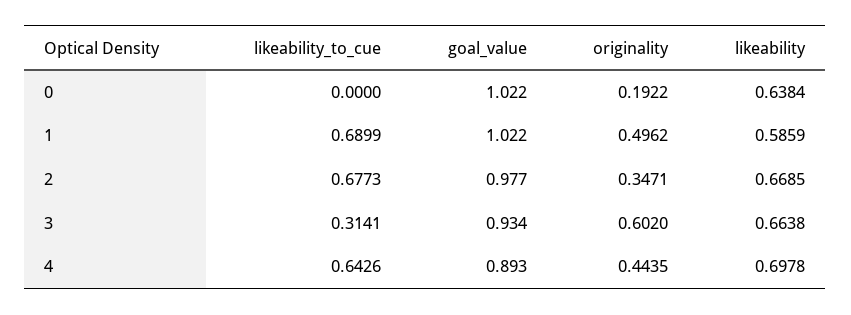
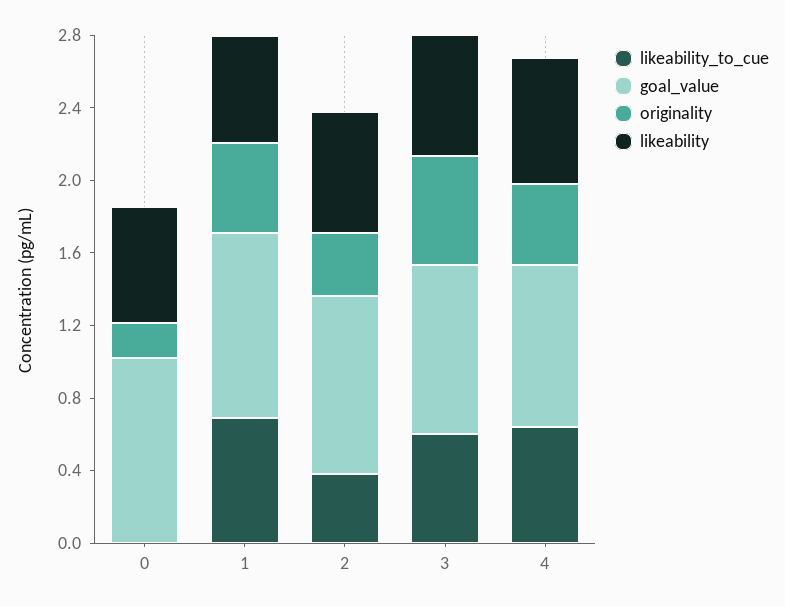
likeability_to_cue, 2: 0.6773 -> 0.4
likeability_to_cue, 3: 0.3141 -> 0.6

